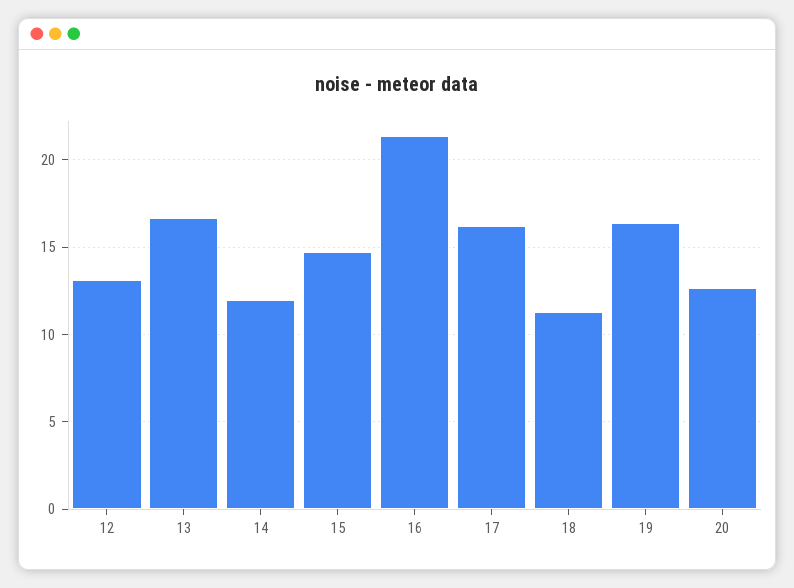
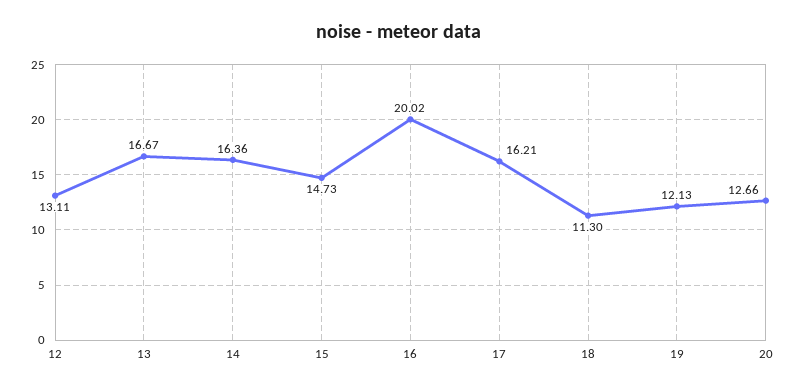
14: 12 -> 16.36
16: 21.5 -> 20.02
19: 16.5 -> 12.13

